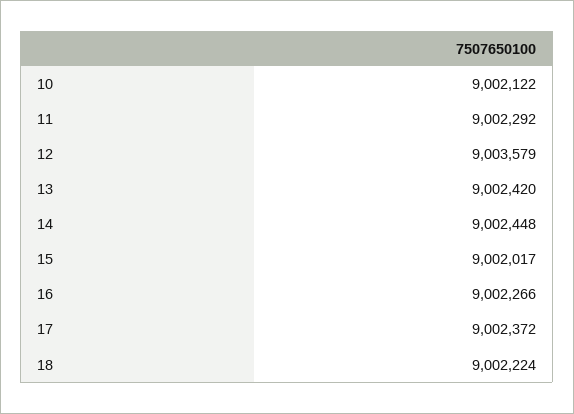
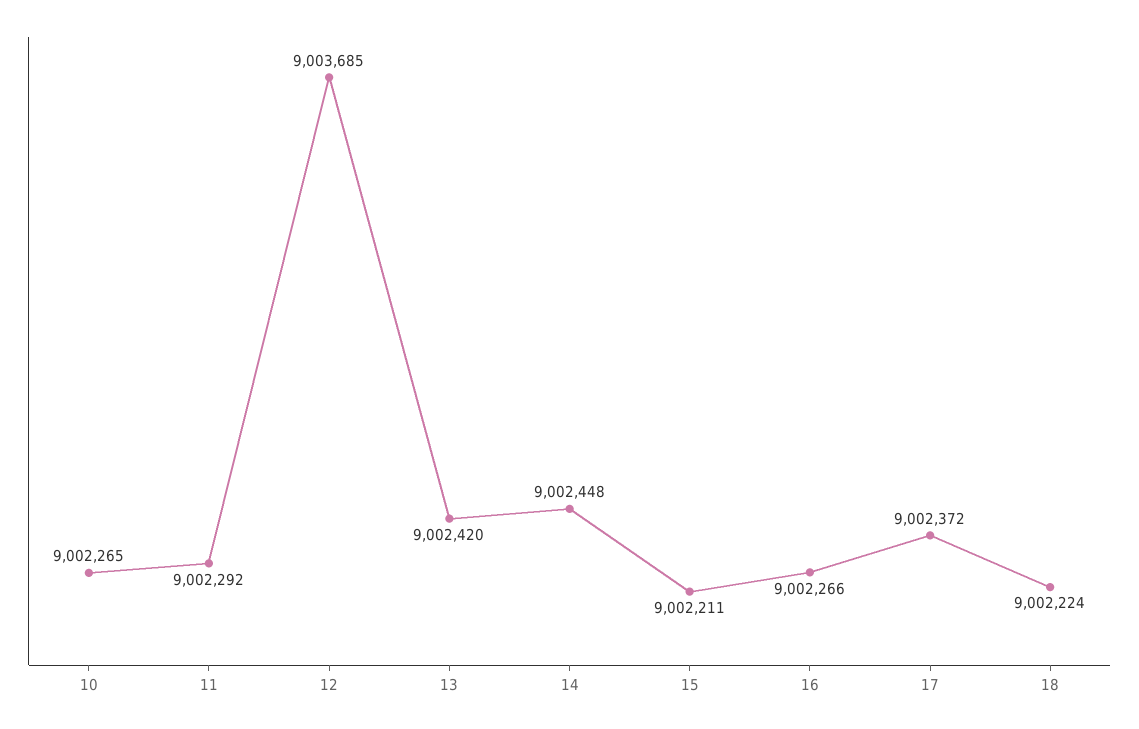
10: 9002122 -> 9002265
12: 9003579 -> 9003685
15: 9002017 -> 9002211

